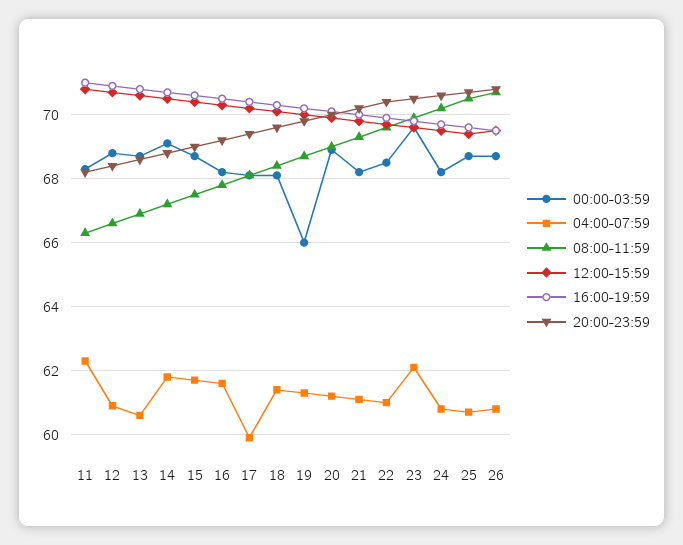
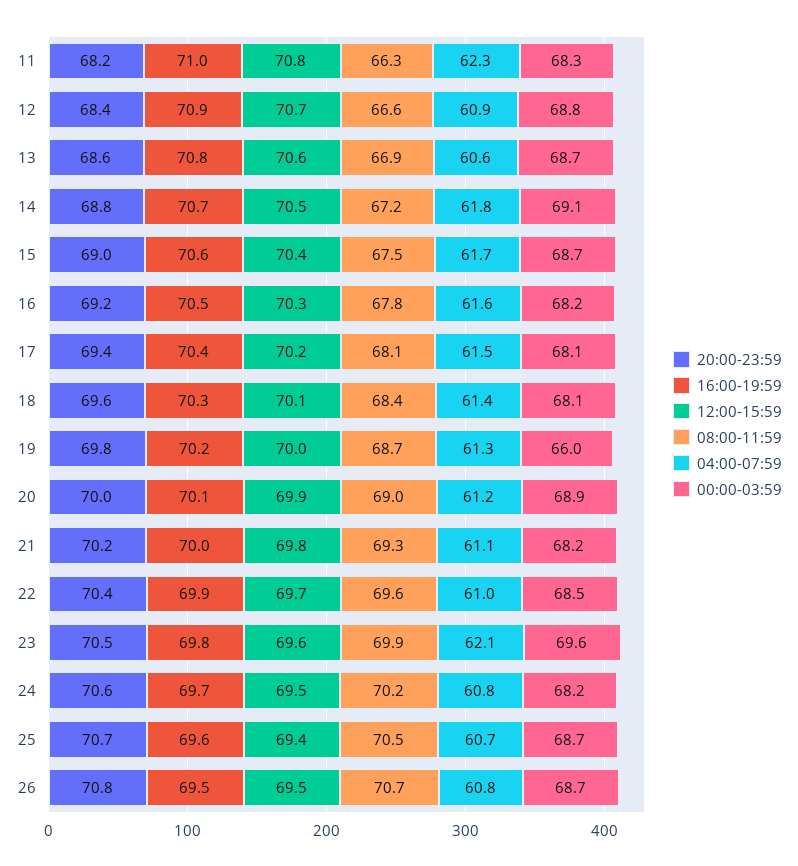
04:00-07:59, 17: 60 -> 61.5

